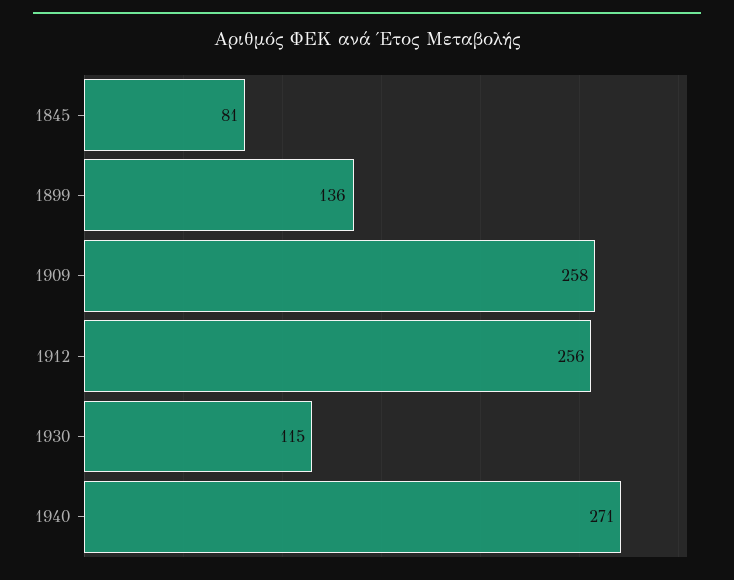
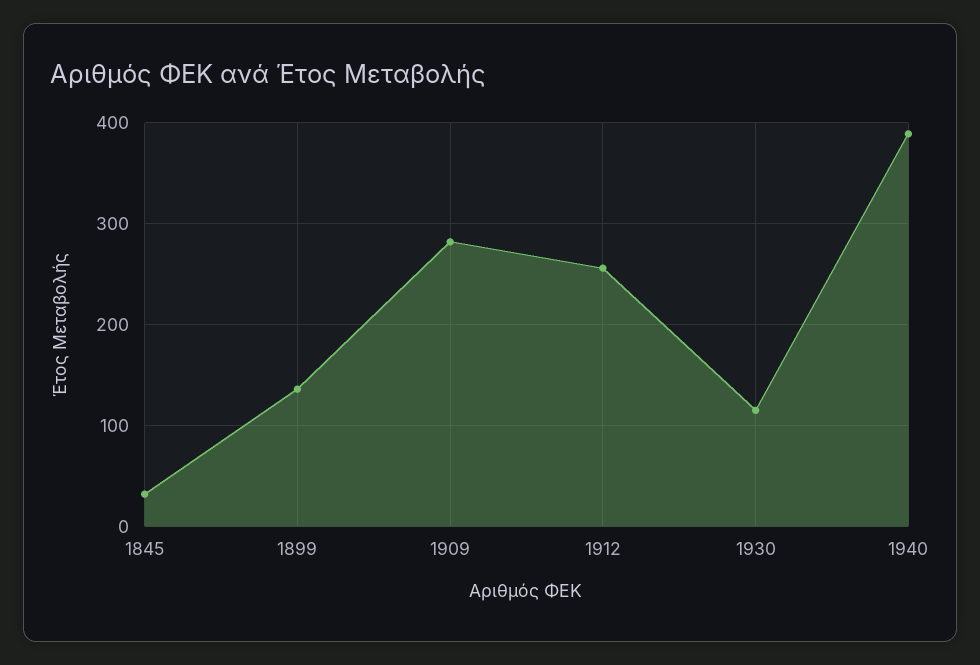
1845: 81 -> 30
1909: 258 -> 280
1940: 271 -> 390

